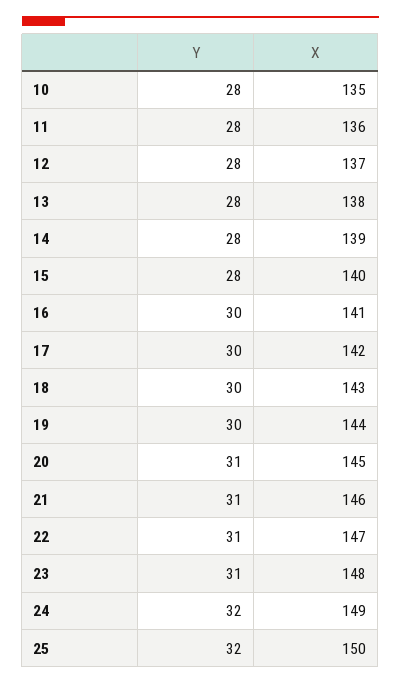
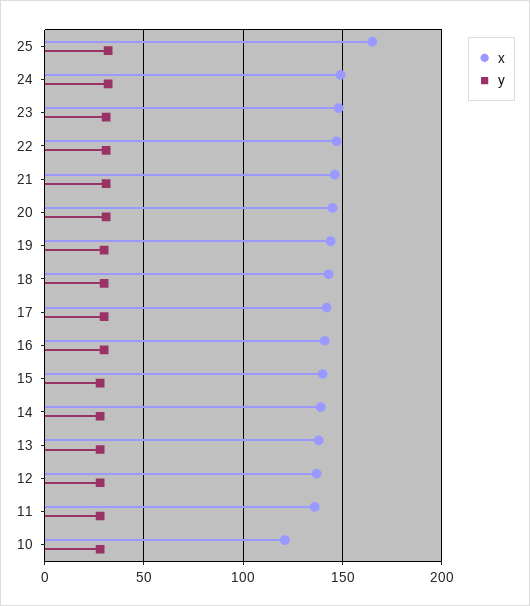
X, 10: 135 -> 120
X, 25: 150 -> 165

